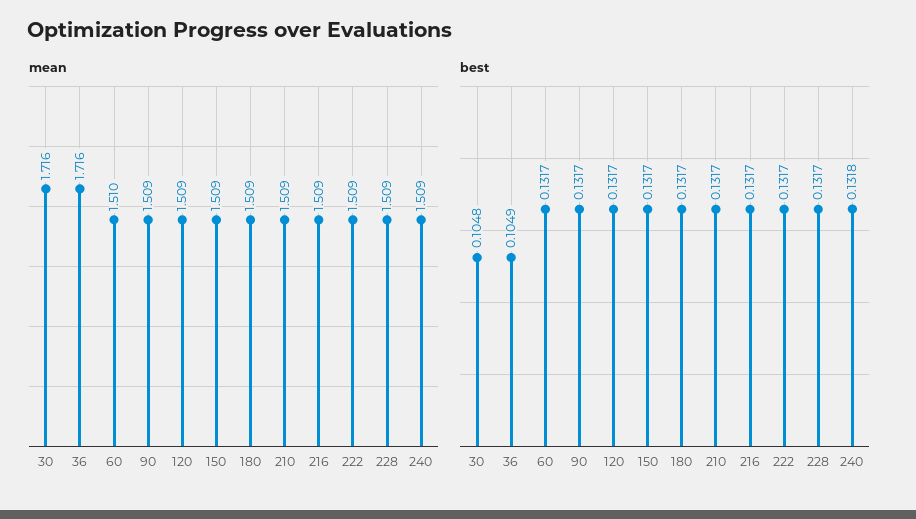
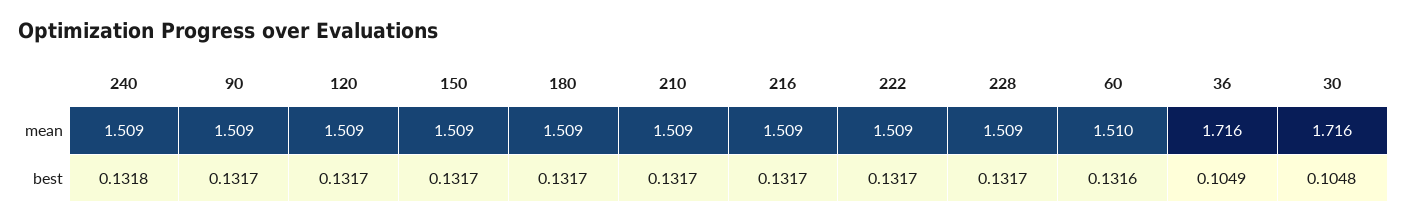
best, 60: 0.1317 -> 0.1316

